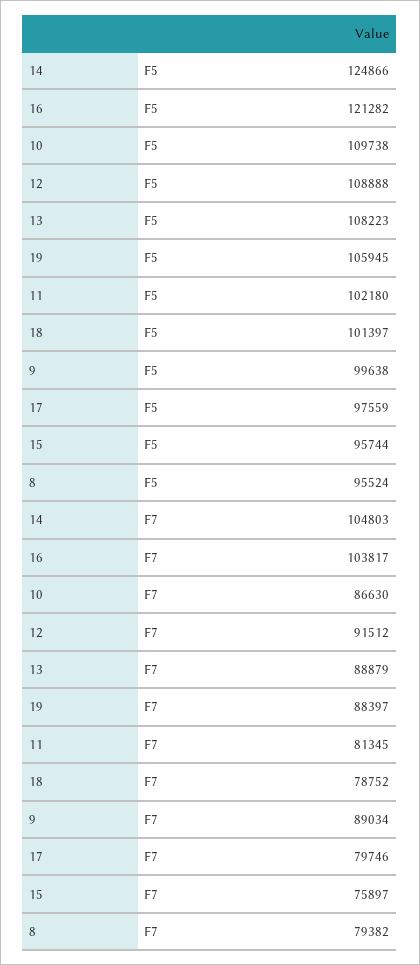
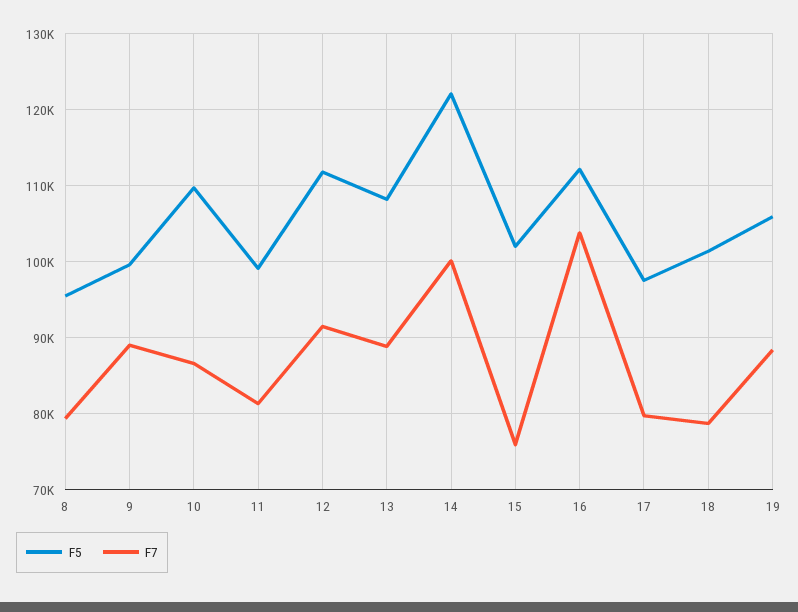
F5, 14: 124866 -> 122000
F5, 16: 121282 -> 112000
F5, 12: 108888 -> 112000
F5, 11: 102180 -> 99000
F5, 15: 95744 -> 102000
F7, 14: 104803 -> 100000

